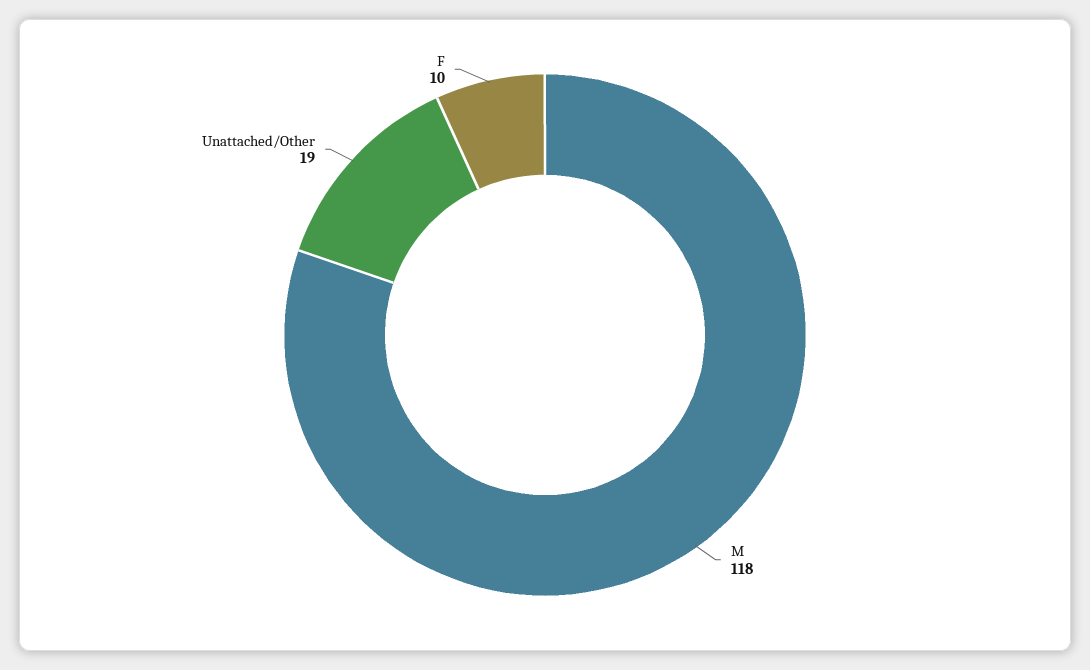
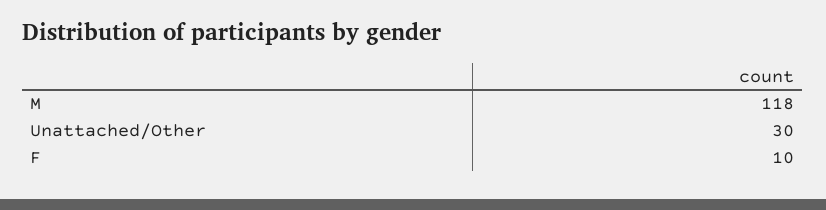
Unattached/Other: 19 -> 30

